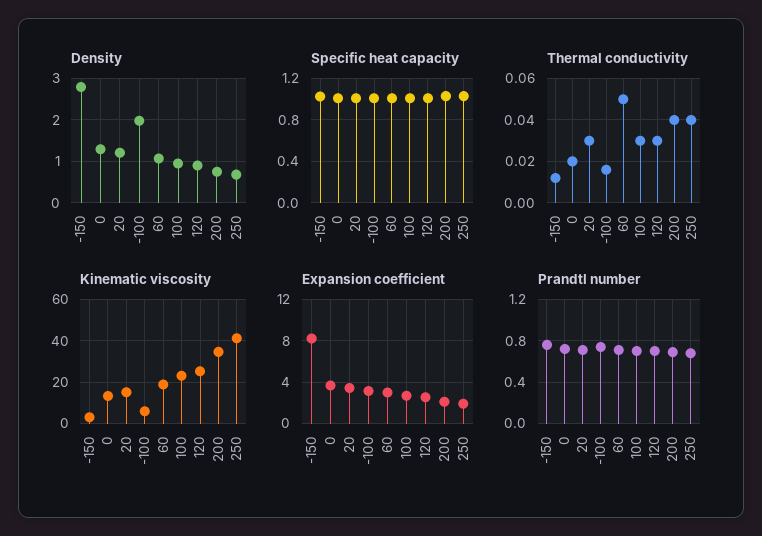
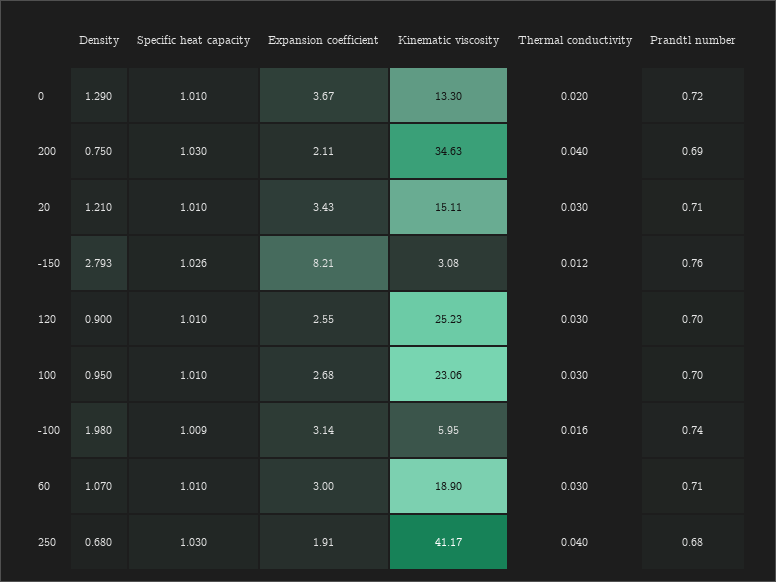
Thermal conductivity, 60: 0.05 -> 0.03

